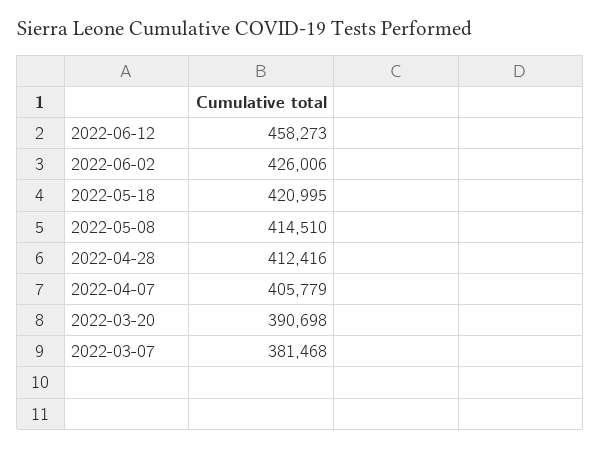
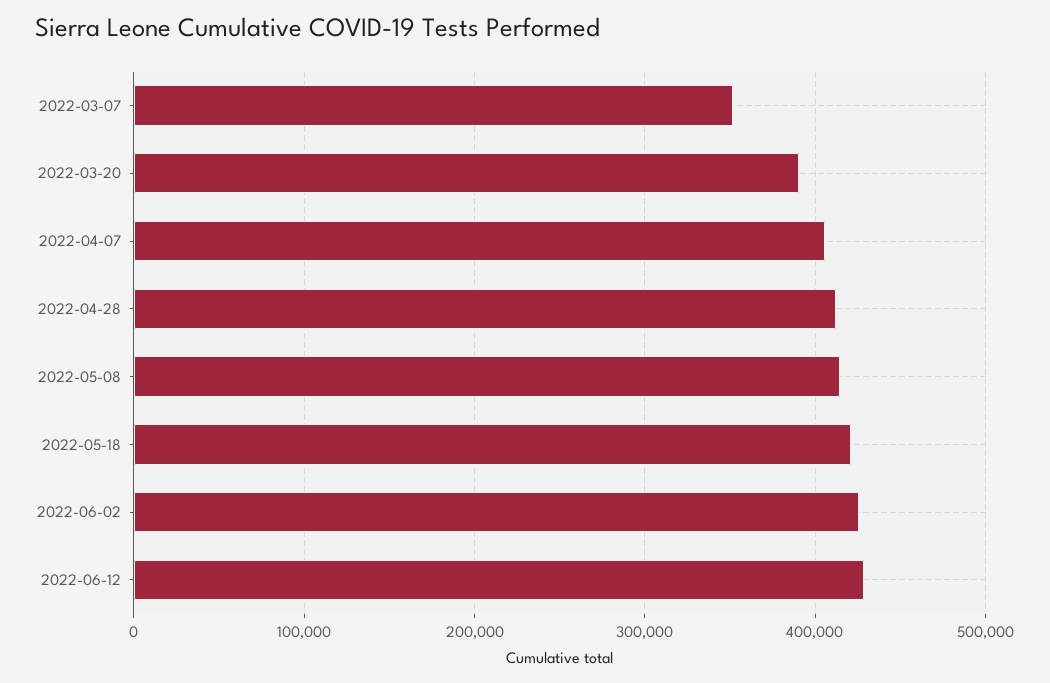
2022-06-12: 458273 -> 430000
2022-03-07: 381468 -> 350000

